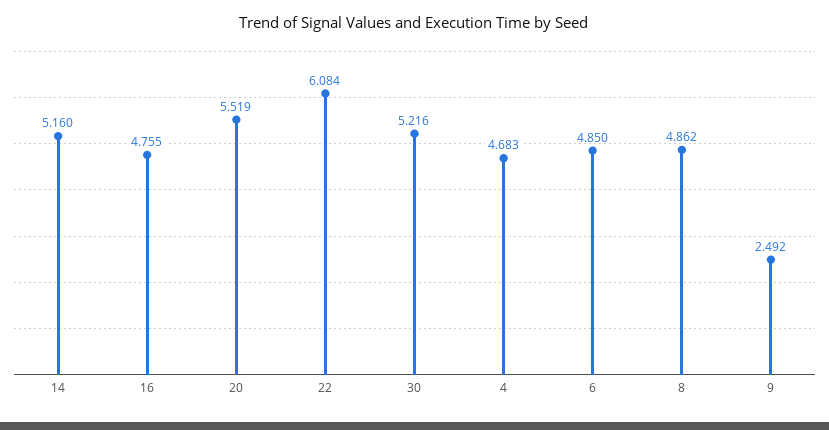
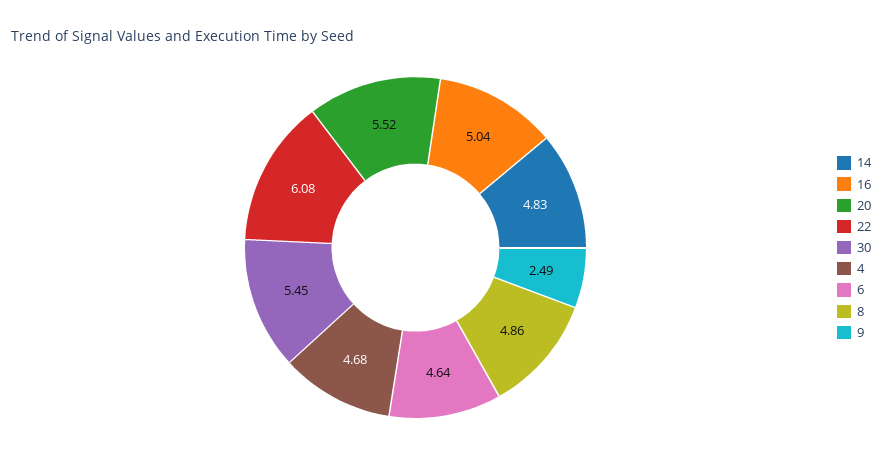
14: 5.16 -> 4.83
16: 4.755 -> 5.04
30: 5.216 -> 5.45
6: 4.85 -> 4.64

